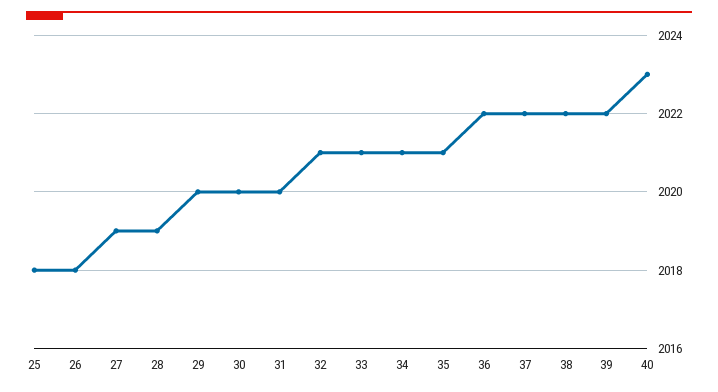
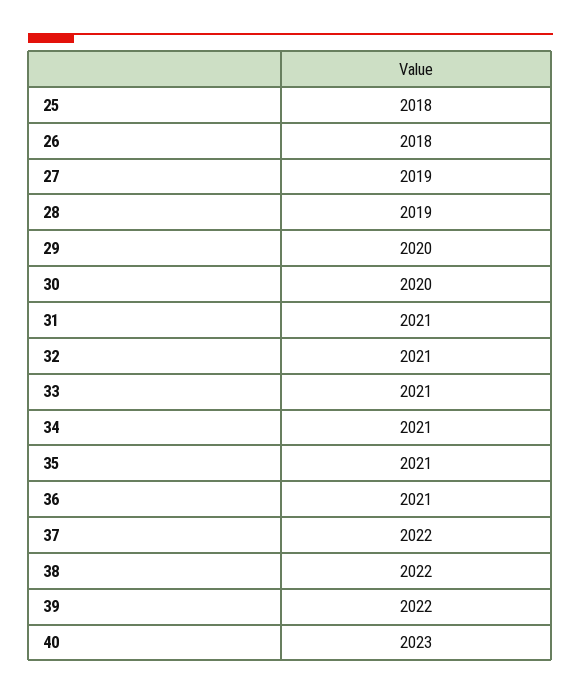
31: 2020 -> 2021
36: 2022 -> 2021

